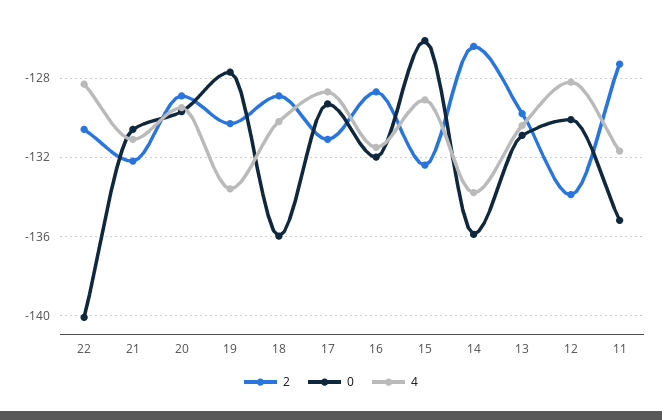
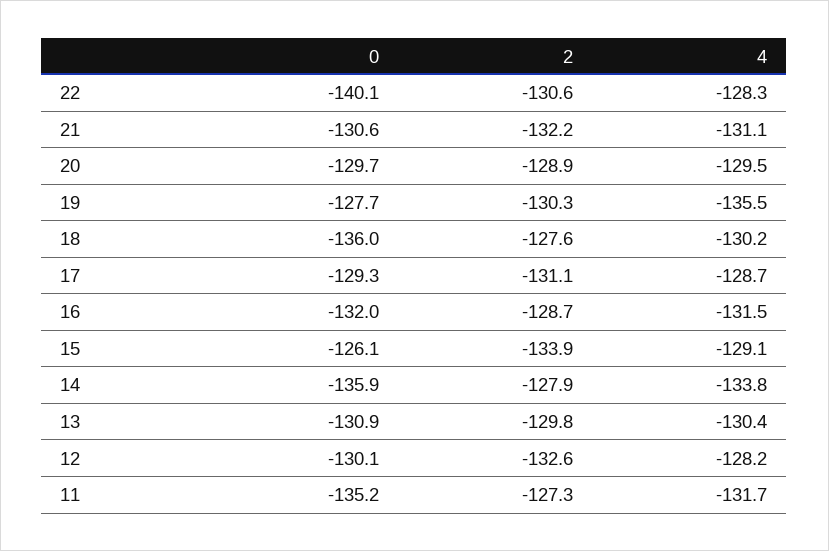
4, 19: -133.5 -> -135.5
2, 18: -129 -> -127.6
2, 15: -132.5 -> -133.9
2, 14: -126.5 -> -127.9
2, 12: -134 -> -132.6

